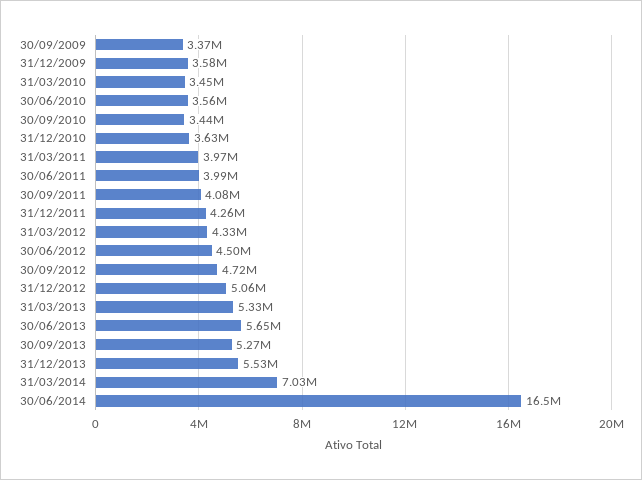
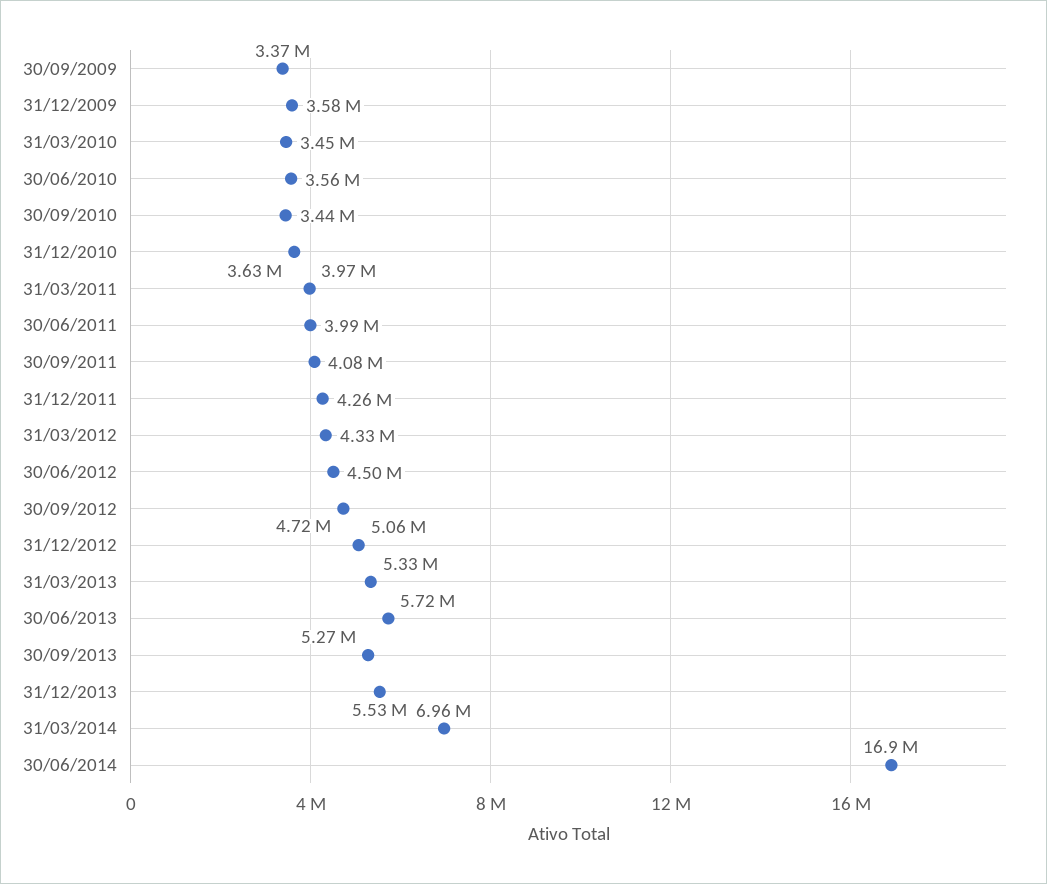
30/06/2013: 5650000 -> 5720000
31/03/2014: 7030000 -> 6960000
30/06/2014: 16500000 -> 16900000

